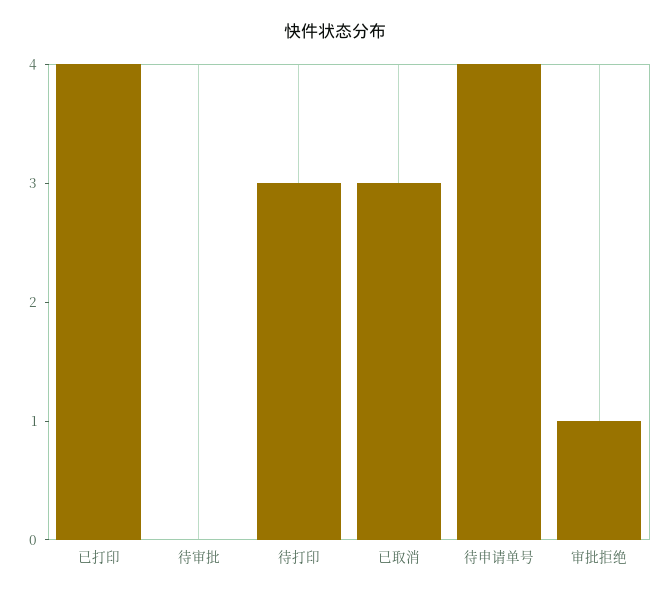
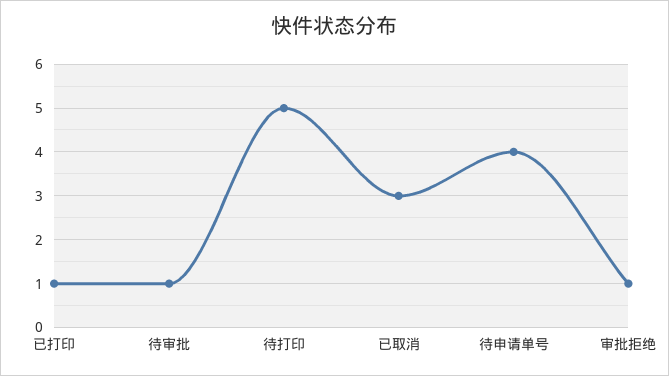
已打印: 4 -> 1
待审批: 0 -> 1
待打印: 3 -> 5

